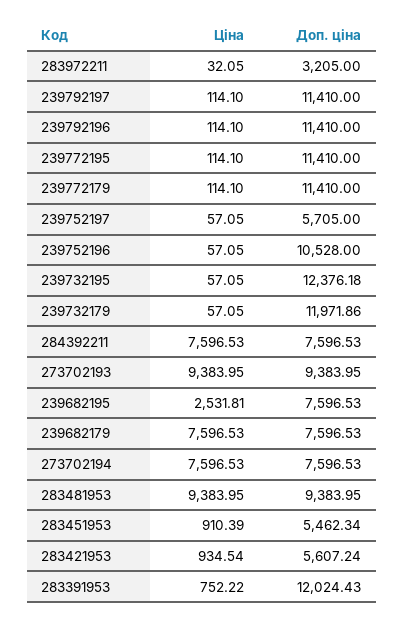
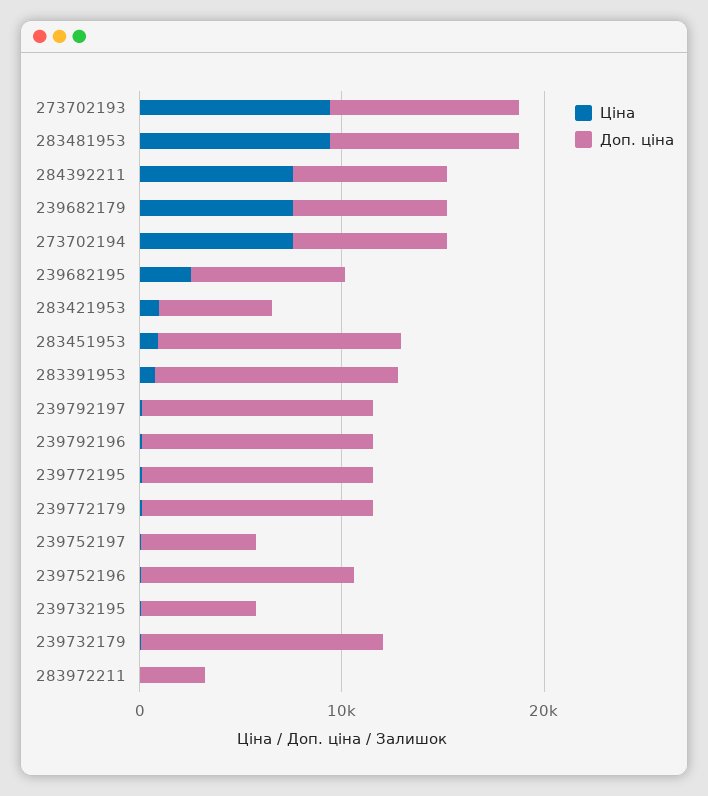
Доп. ціна, 239732195: 12376.18 -> 6000
Доп. ціна, 283451953: 5462.34 -> 12000

